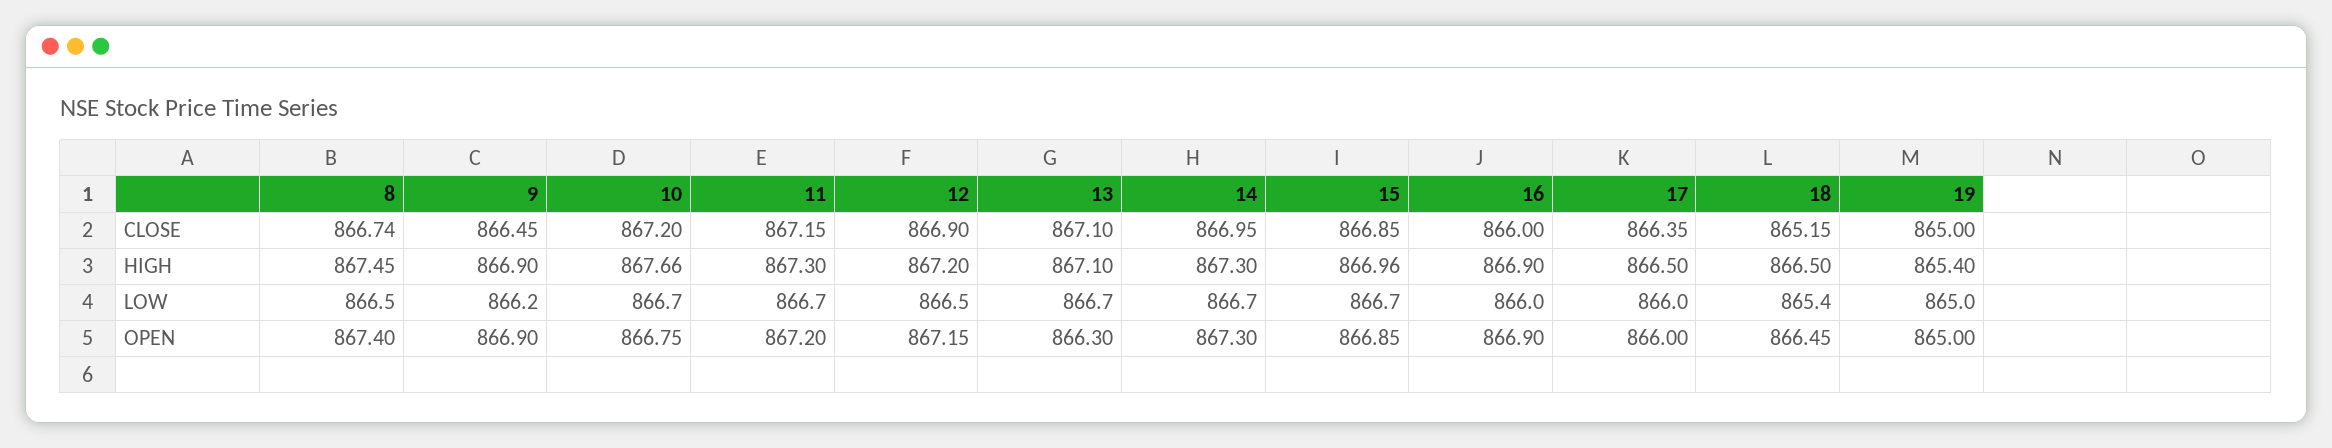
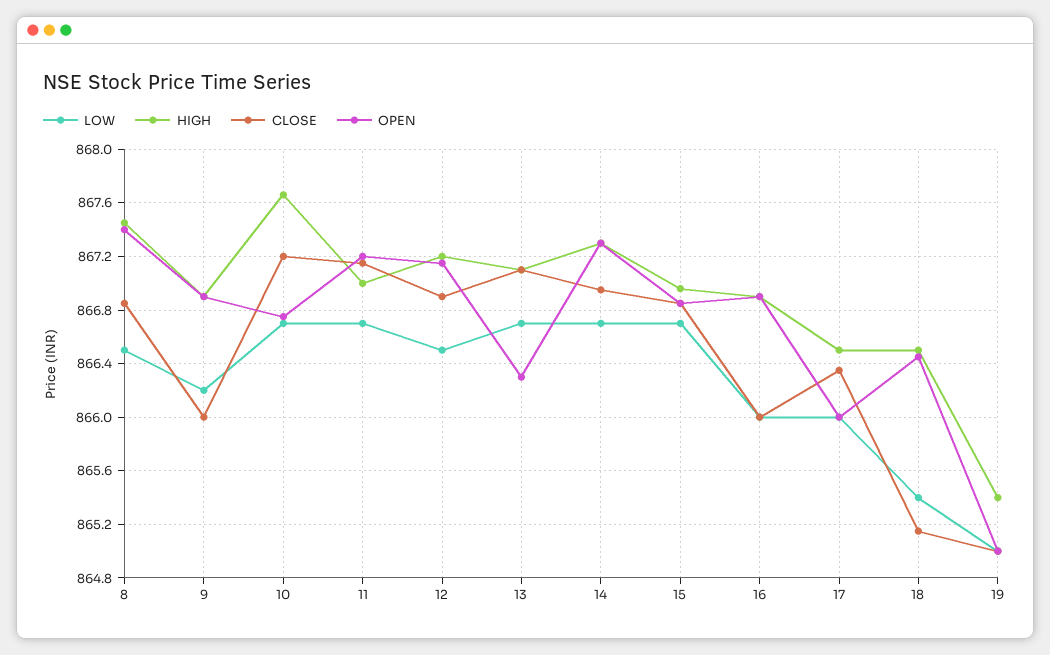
CLOSE, 8: 866.74 -> 866.85
CLOSE, 9: 866.45 -> 866
HIGH, 11: 867.3 -> 867

